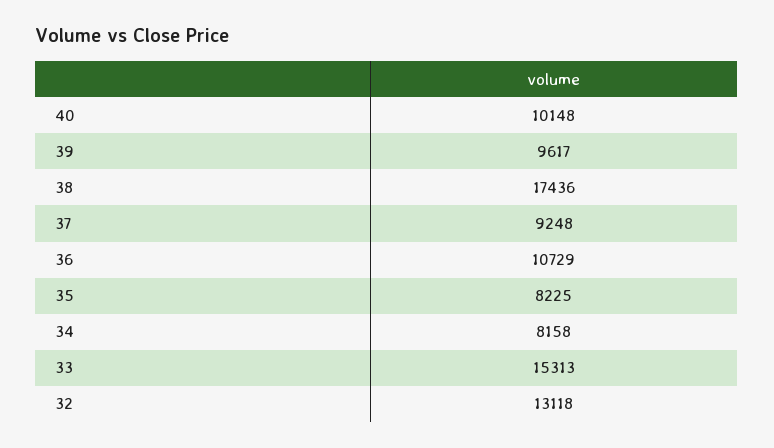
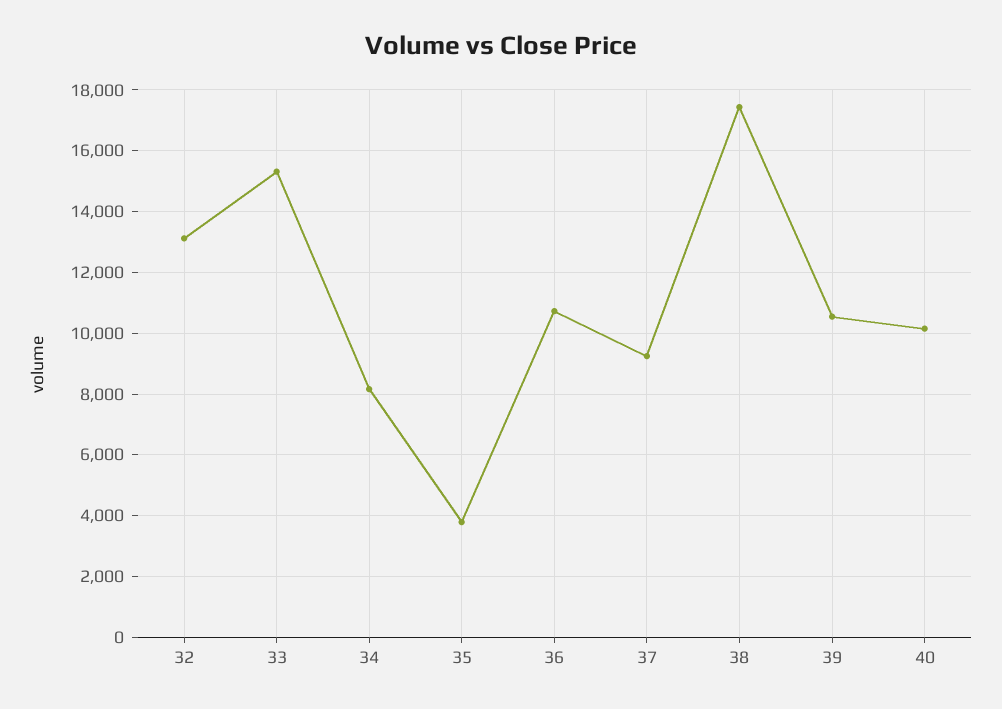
39: 9617 -> 10600
35: 8225 -> 3800

